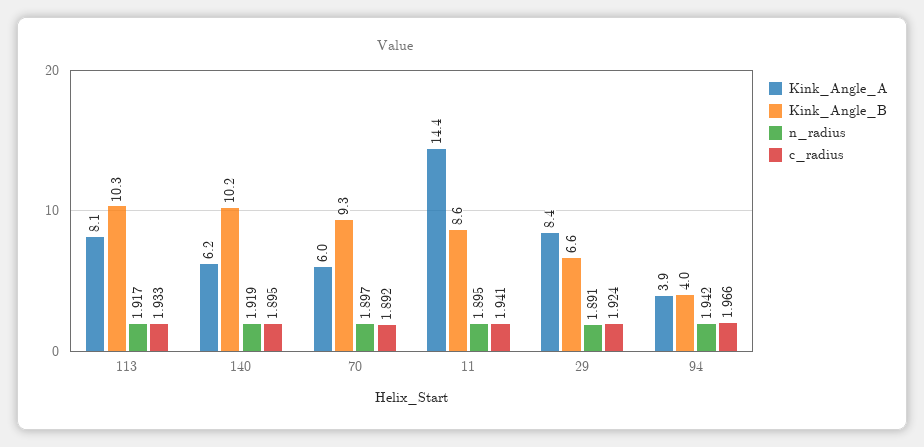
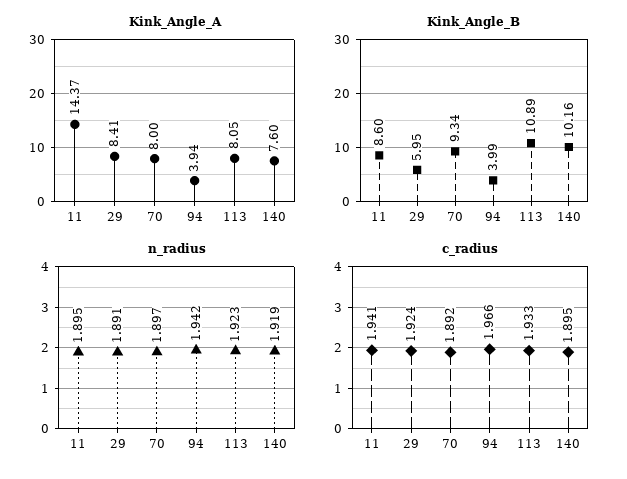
Kink_Angle_B, 113: 10.3 -> 10.89
n_radius, 113: 1.917 -> 1.923
Kink_Angle_A, 140: 6.2 -> 7.6
Kink_Angle_A, 70: 6 -> 8
Kink_Angle_B, 29: 6.6 -> 5.95

